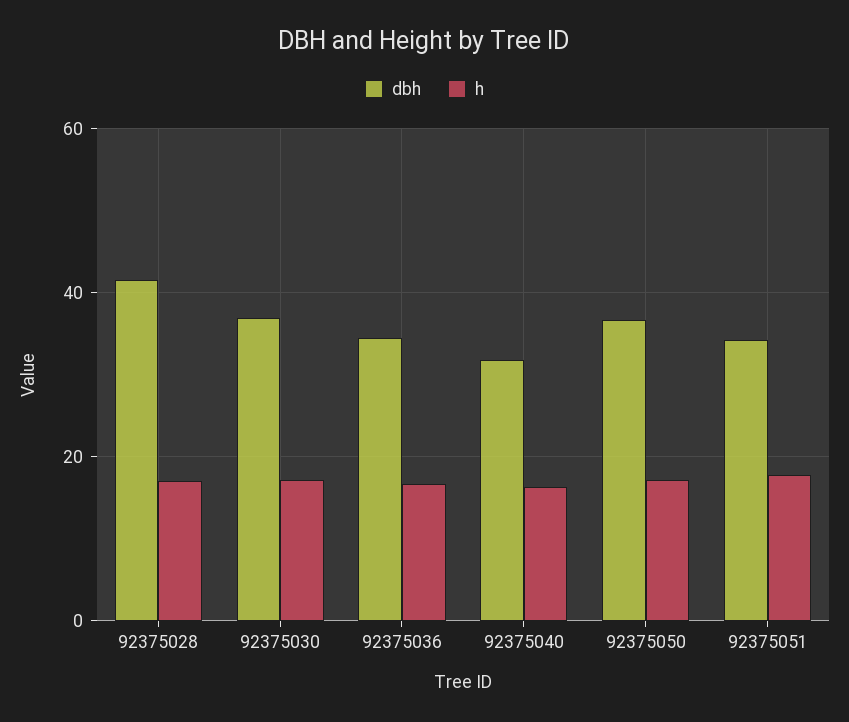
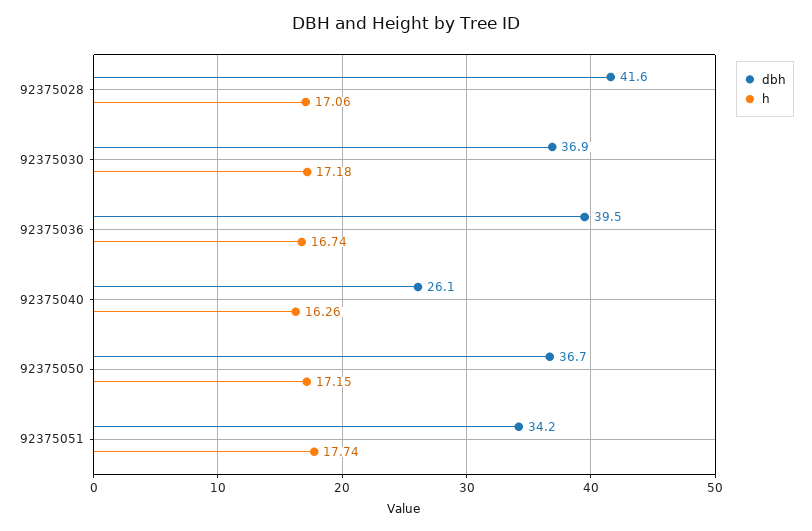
dbh, 92375036: 34 -> 39.5
dbh, 92375040: 32 -> 26.1

